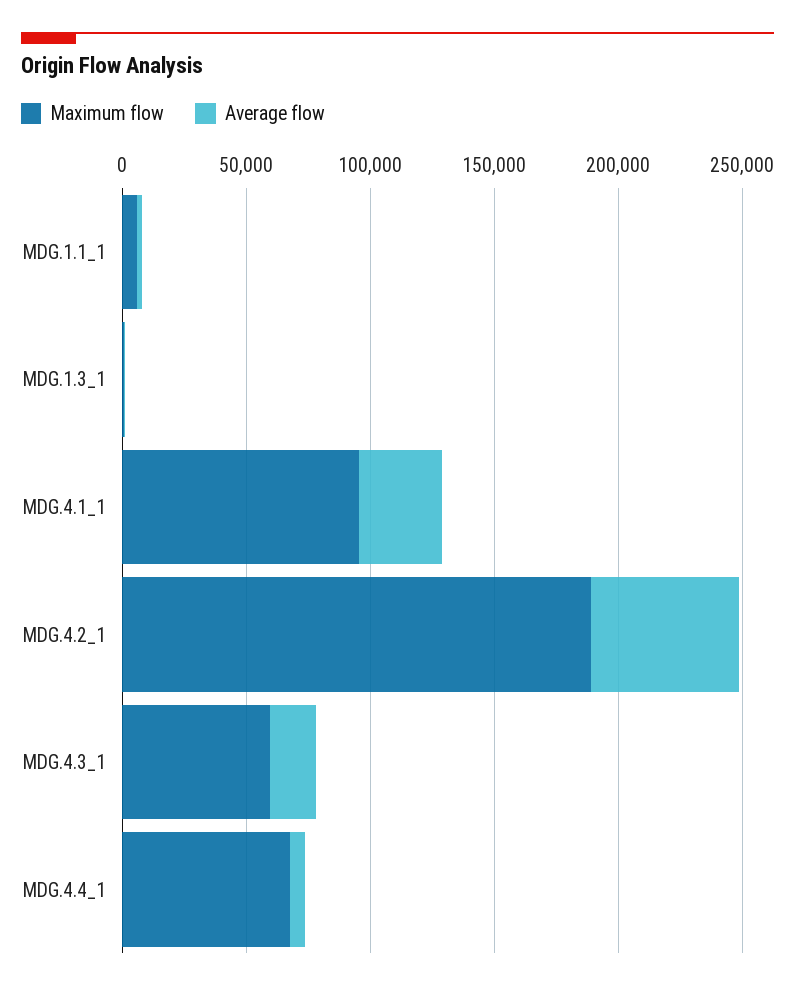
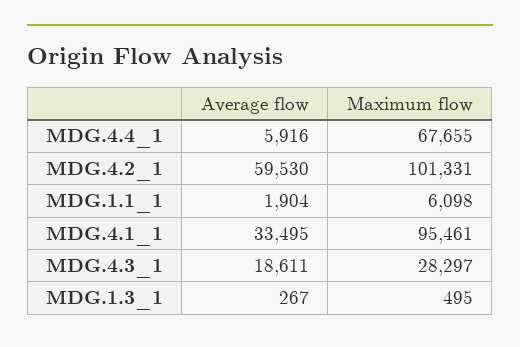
Maximum flow, MDG.4.2_1: 190000 -> 101331
Maximum flow, MDG.4.3_1: 60000 -> 28297

